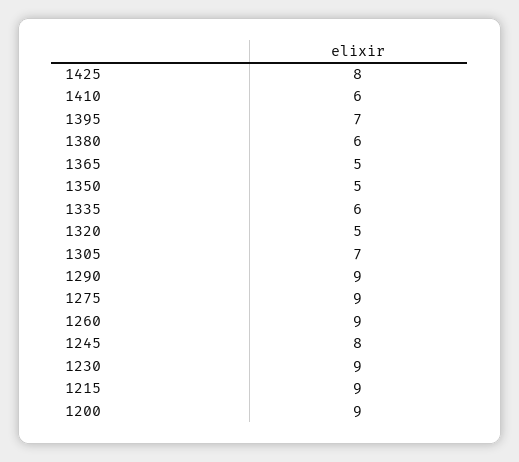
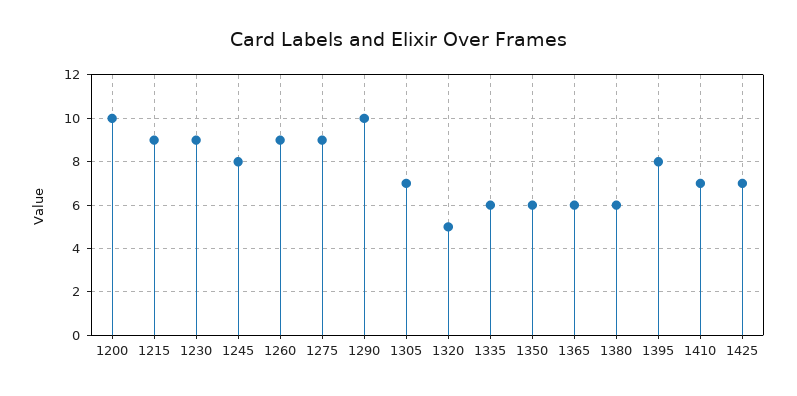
1425: 8 -> 7
1410: 6 -> 7
1395: 7 -> 8
1365: 5 -> 6
1350: 5 -> 6
1290: 9 -> 10
1200: 9 -> 10

